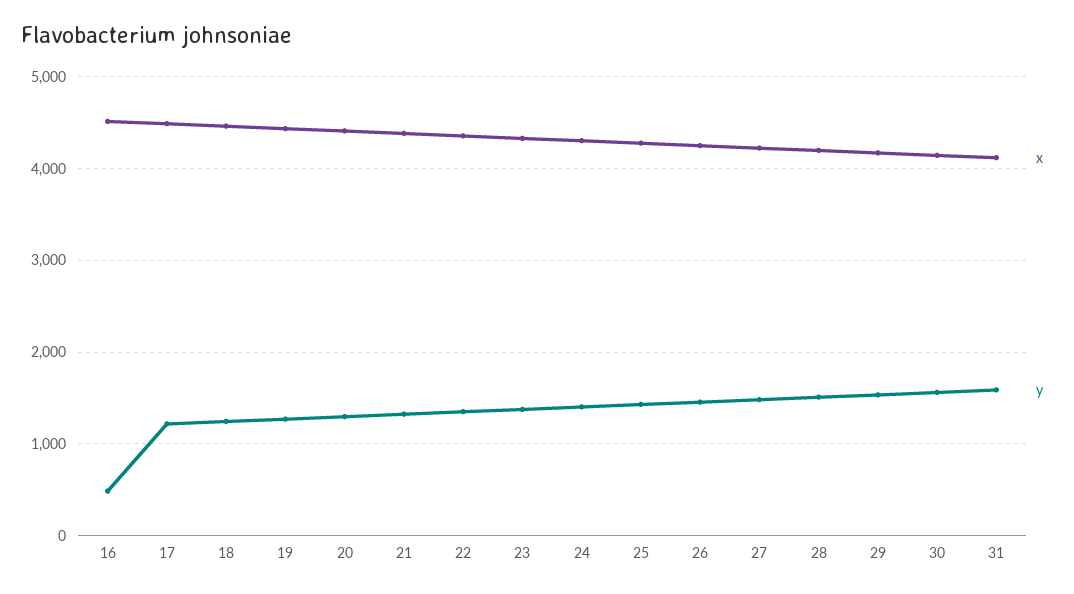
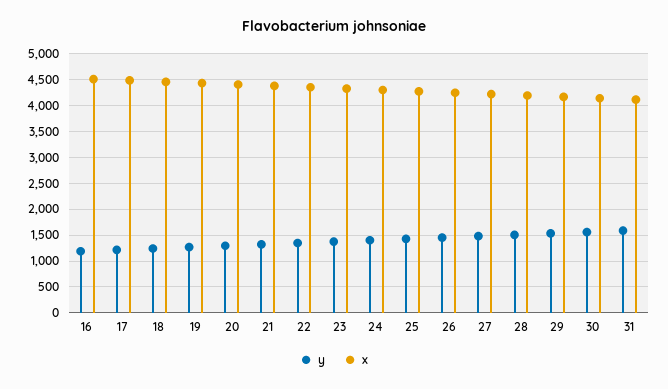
y, 16: 500 -> 1250

